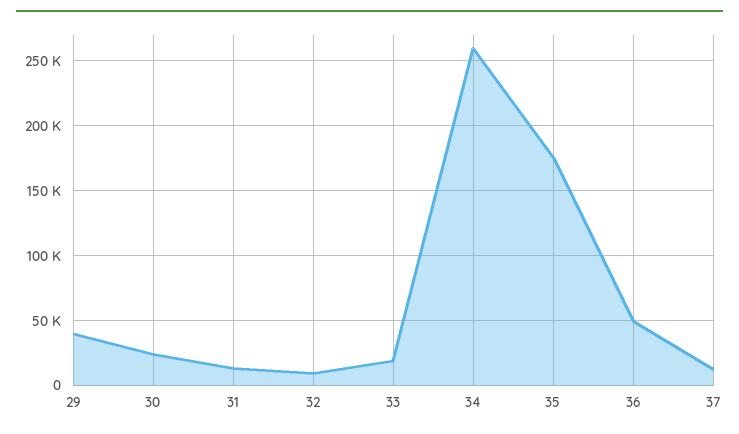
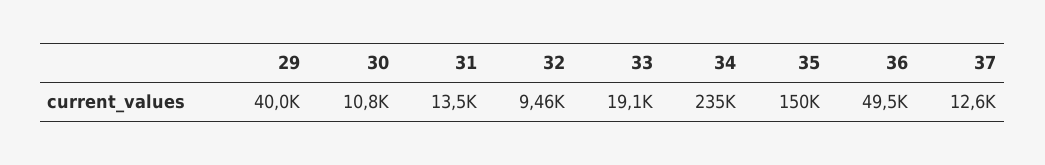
30: 25000 -> 10800
34: 260000 -> 235000
35: 175000 -> 150000

